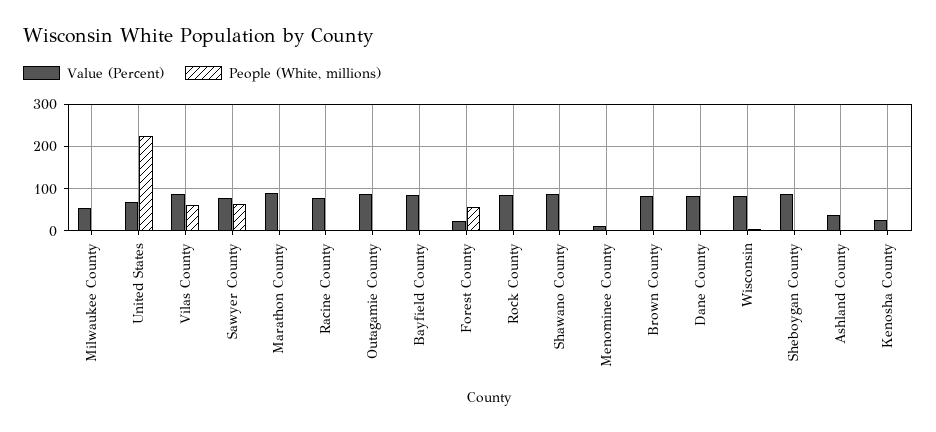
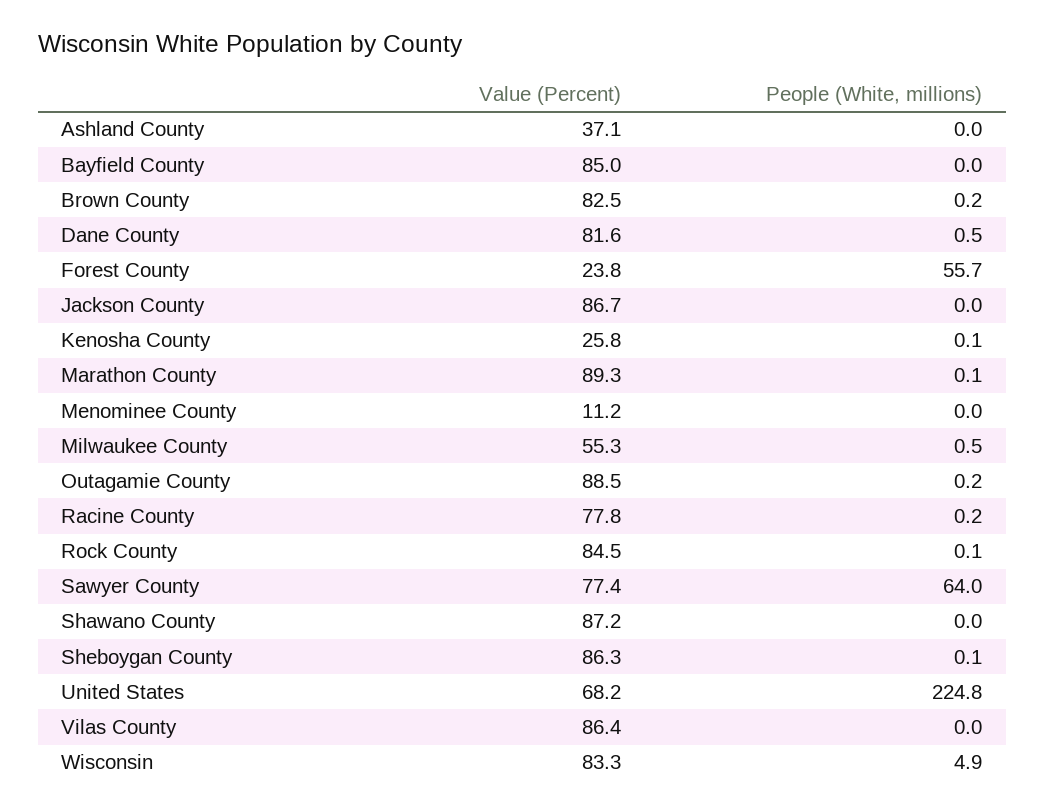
People (White, millions), Vilas County: 60 -> 0
Value (Percent), Jackson County: none -> 86.7
People (White, millions), Jackson County: none -> 0

